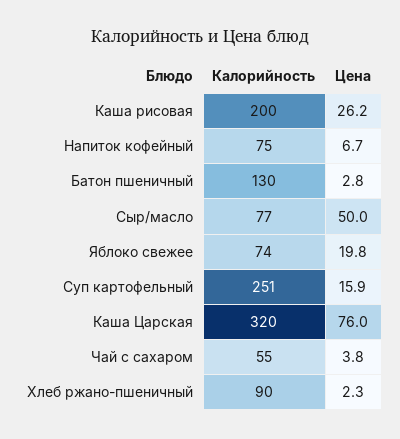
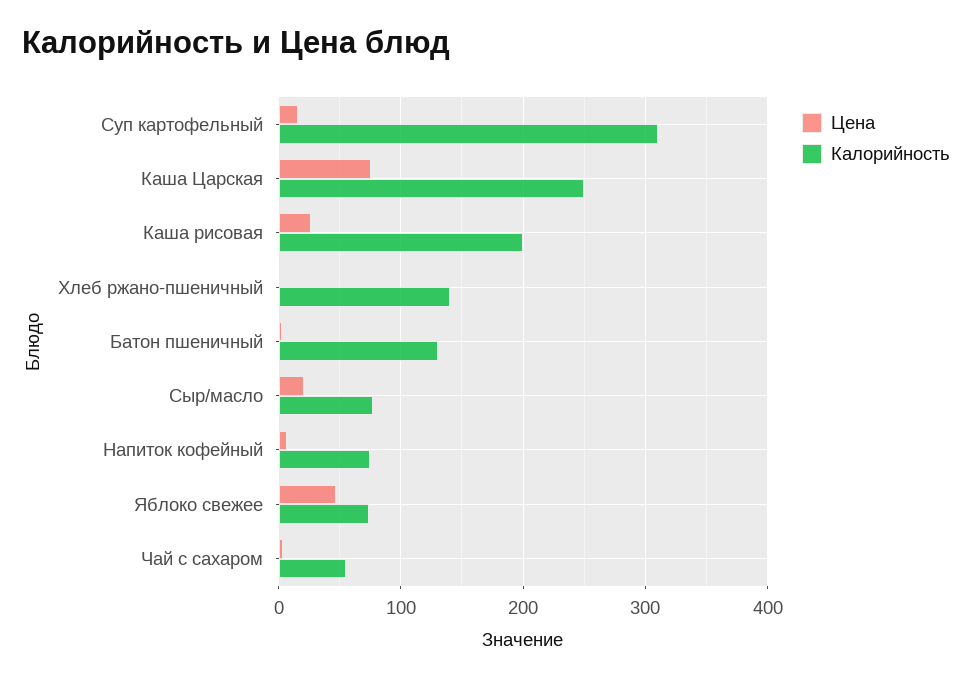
Цена, Сыр/масло: 50 -> 20
Цена, Яблоко свежее: 19.8 -> 50
Калорийность, Суп картофельный: 251 -> 310
Калорийность, Каша Царская: 320 -> 250
Калорийность, Хлеб ржано-пшеничный: 90 -> 140

